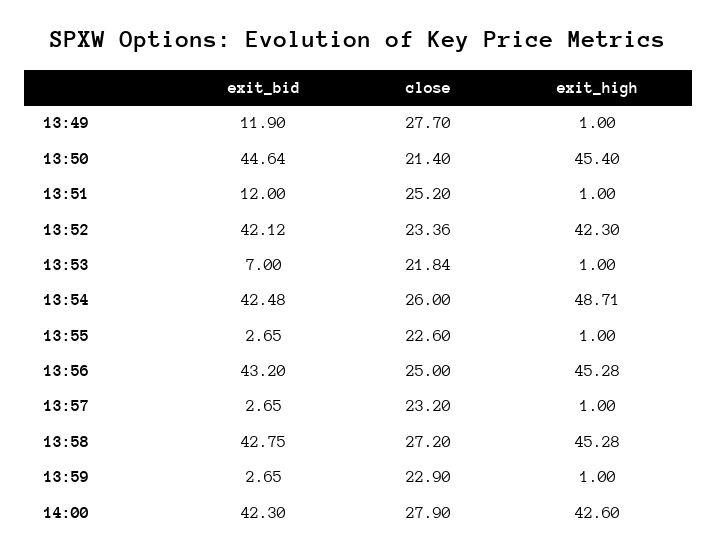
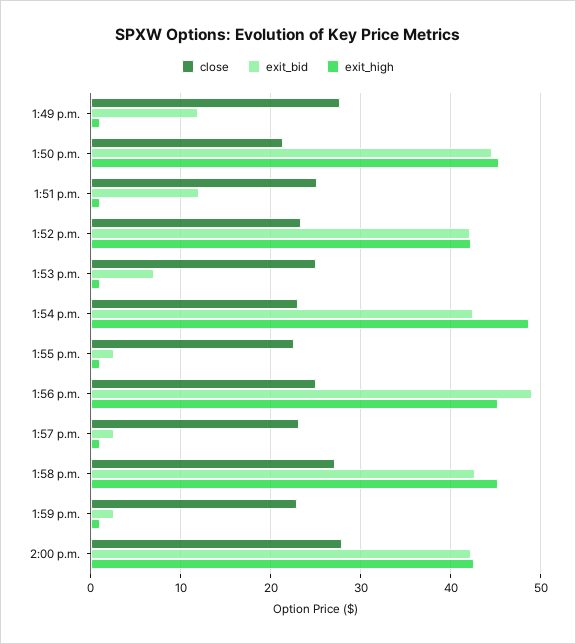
close, 13:53: 21.84 -> 25
close, 13:54: 26 -> 23
exit_bid, 13:56: 43.2 -> 49

